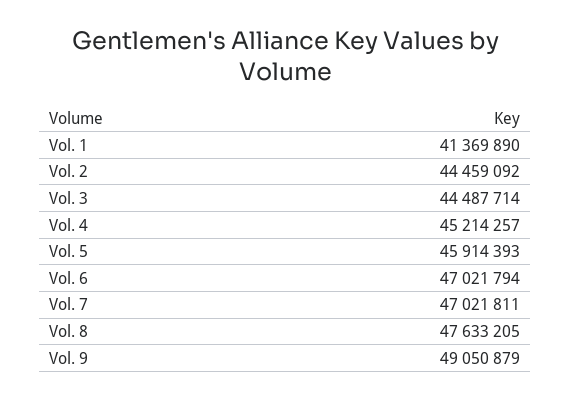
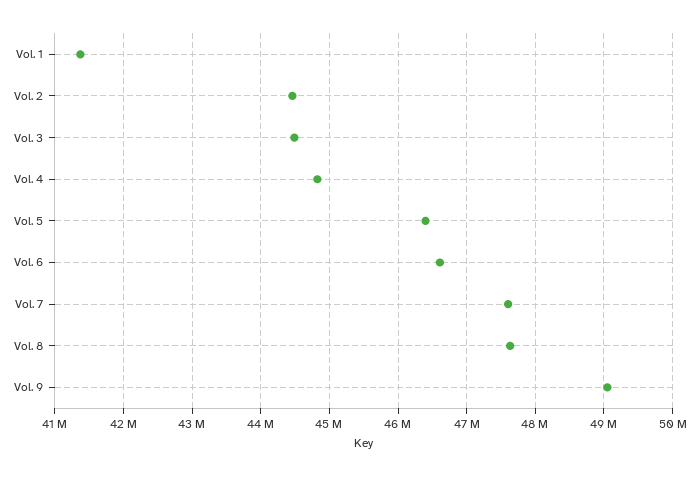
Vol. 4: 45214257 -> 44800000
Vol. 5: 45914393 -> 46400000
Vol. 6: 47021794 -> 46600000
Vol. 7: 47021811 -> 47600000

